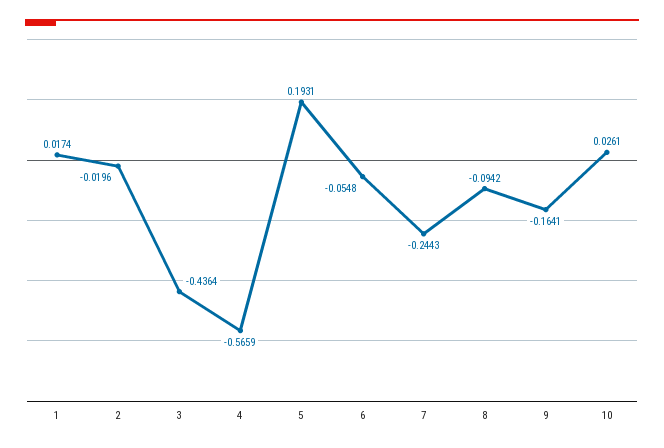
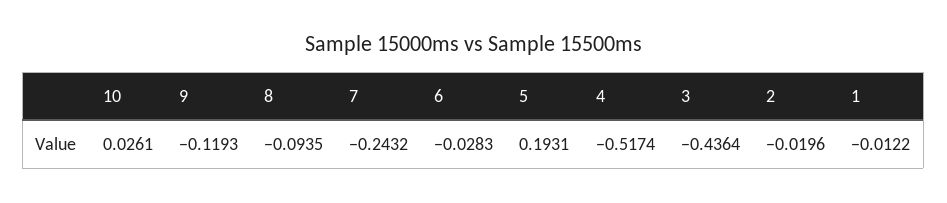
1: 0.0174 -> -0.0122
4: -0.5659 -> -0.5174
6: -0.0548 -> -0.0283
7: -0.2443 -> -0.2432
8: -0.0942 -> -0.0935
9: -0.1641 -> -0.1193

